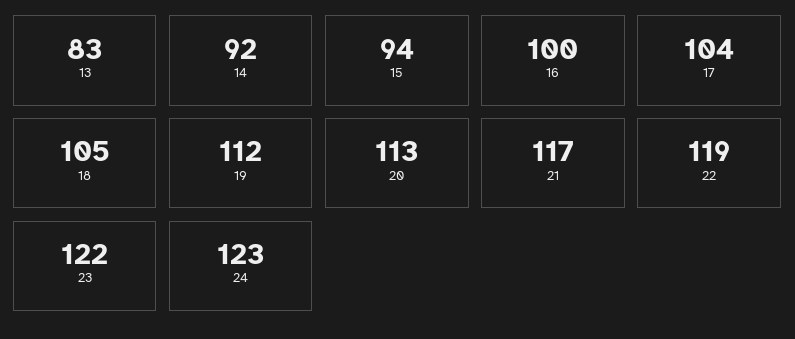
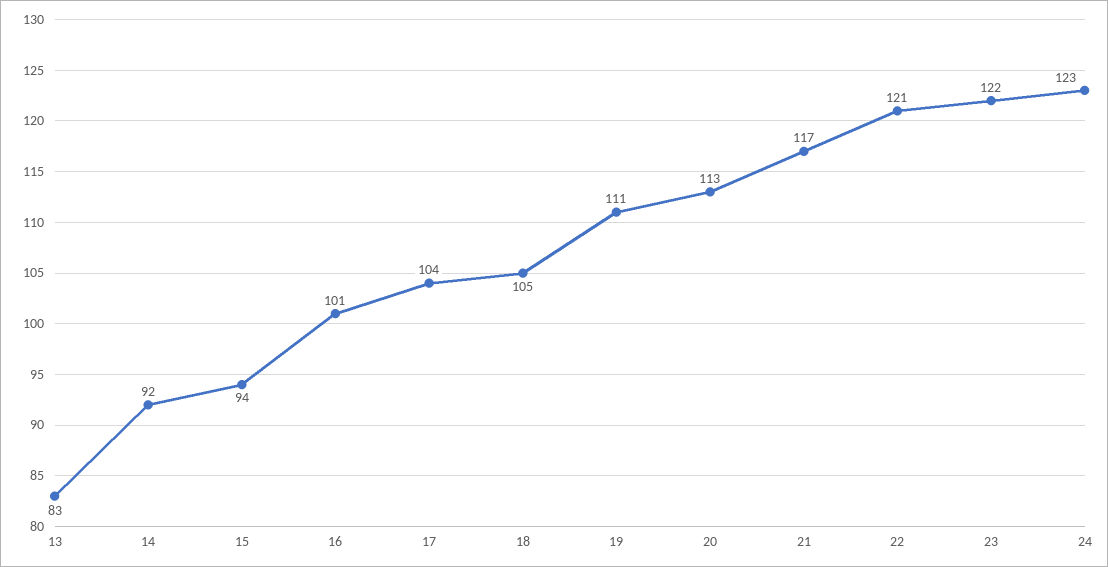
16: 100 -> 101
19: 112 -> 111
22: 119 -> 121

